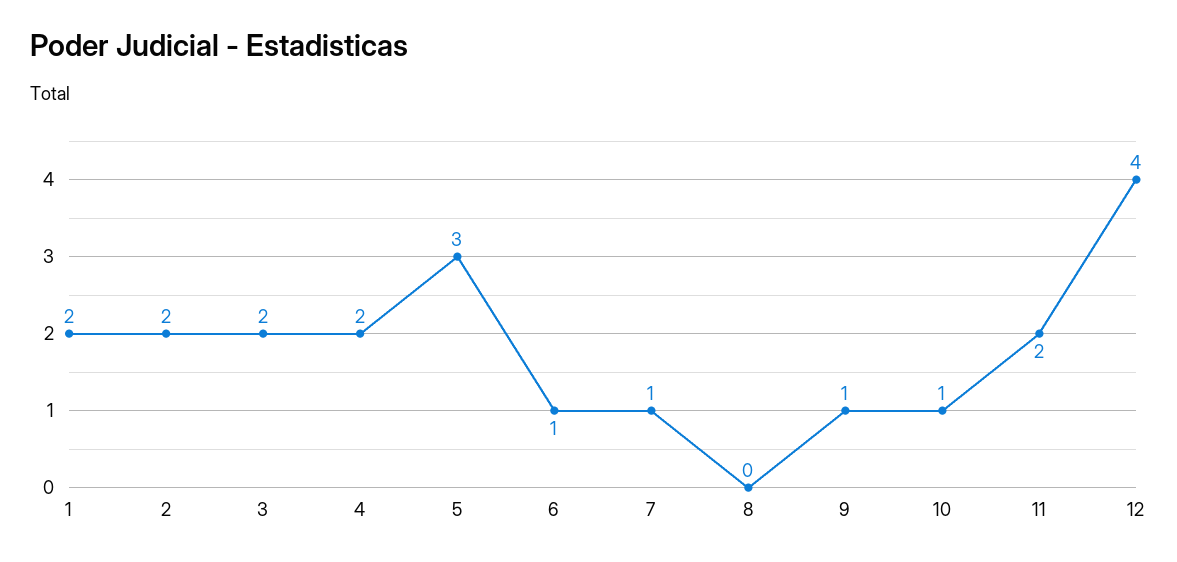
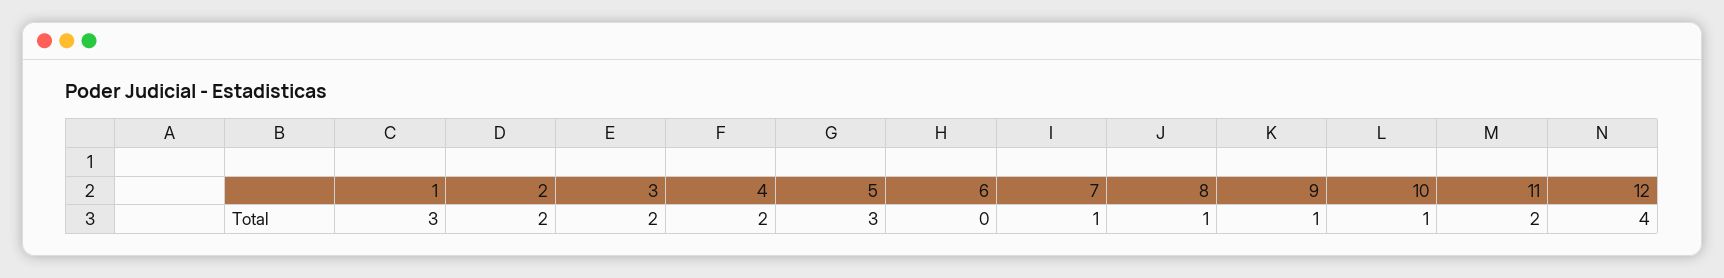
1: 2 -> 3
6: 1 -> 0
8: 0 -> 1

